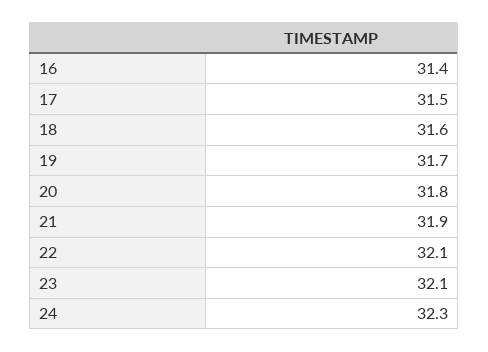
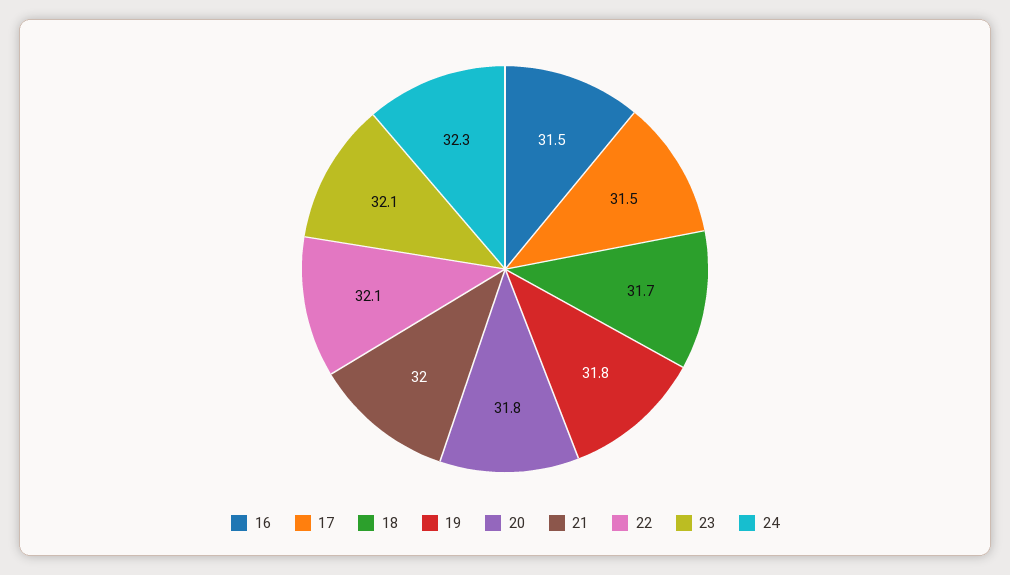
16: 31.4 -> 31.5
18: 31.6 -> 31.7
19: 31.7 -> 31.8
21: 31.9 -> 32

